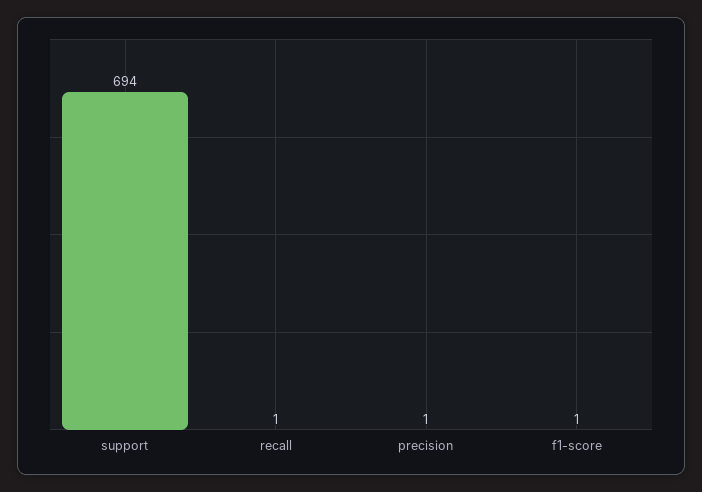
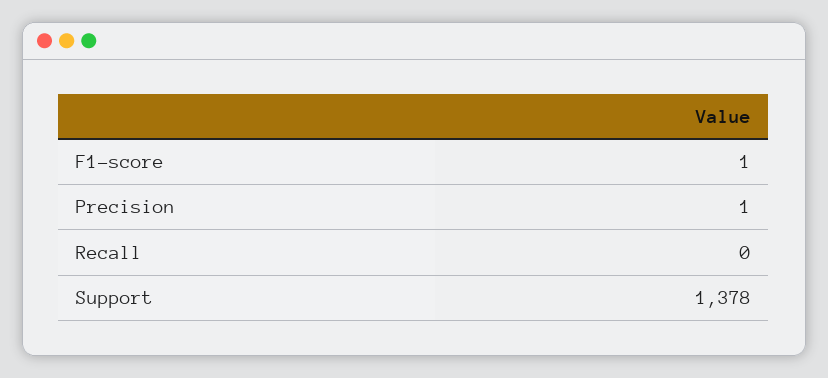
support: 694 -> 1378
recall: 1 -> 0

